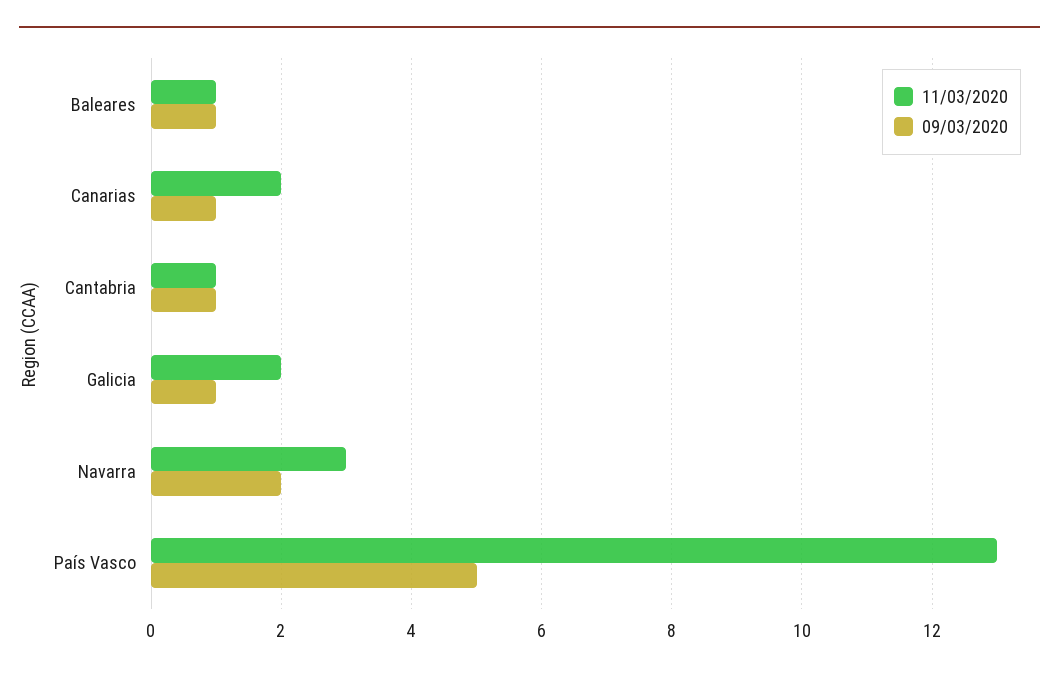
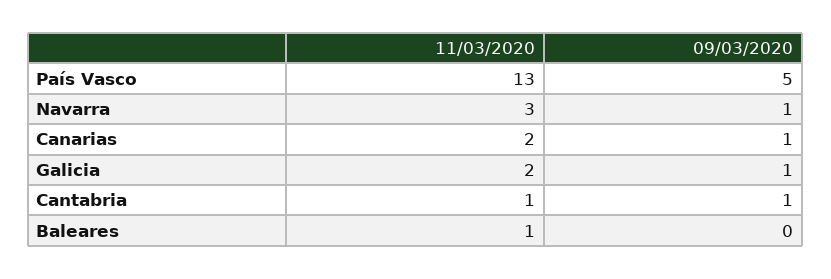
09/03/2020, Baleares: 1 -> 0
09/03/2020, Navarra: 2 -> 1

